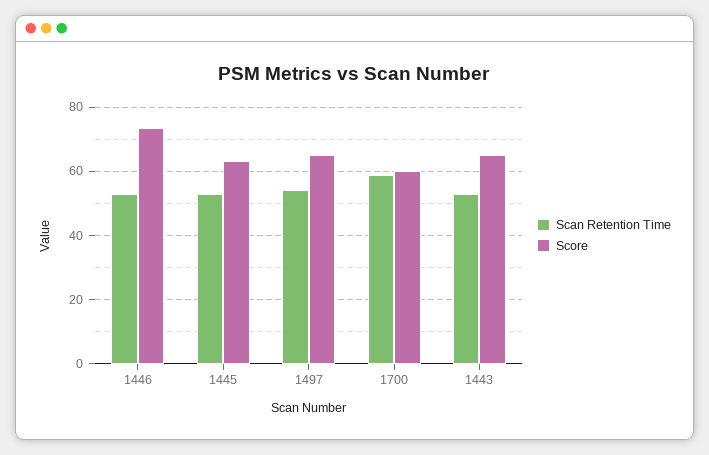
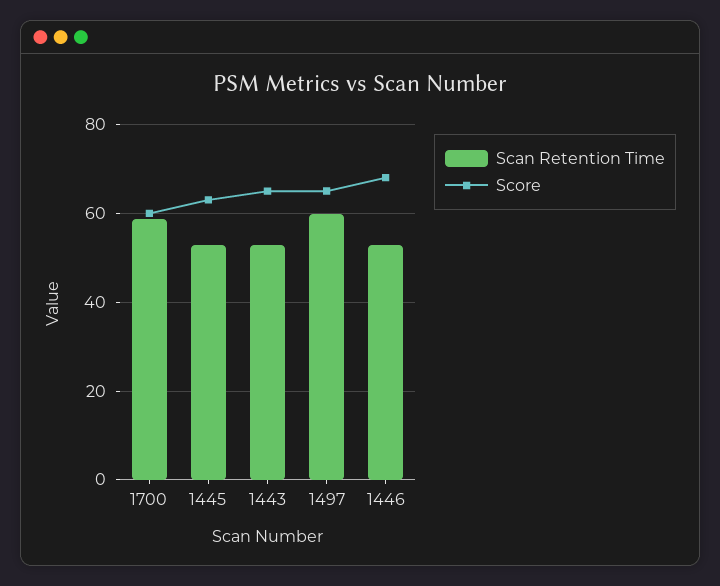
Score, 1446: 74 -> 68
Scan Retention Time, 1497: 54 -> 60

